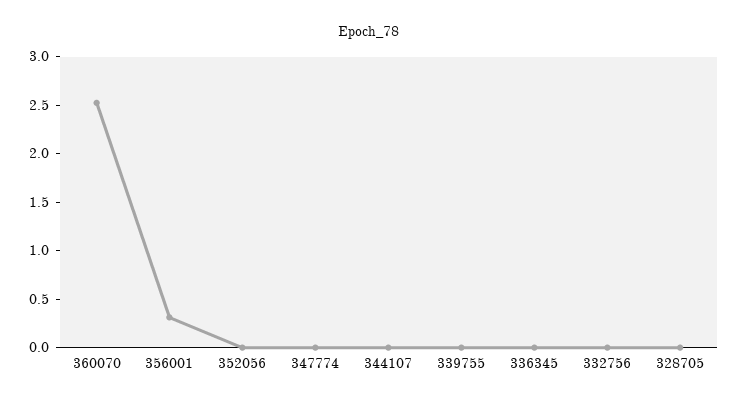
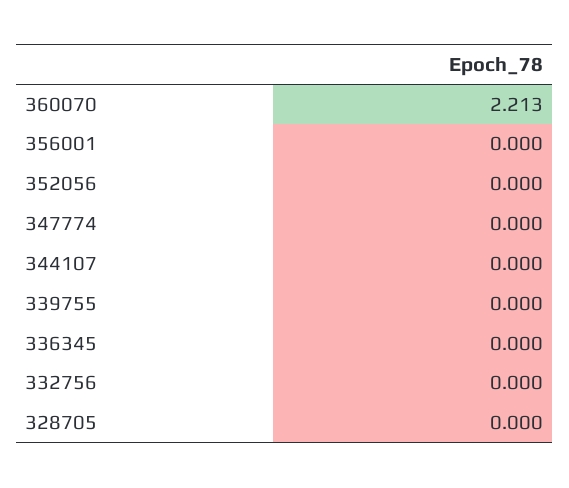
360070: 2.5 -> 2.213
356001: 0.3 -> 0

